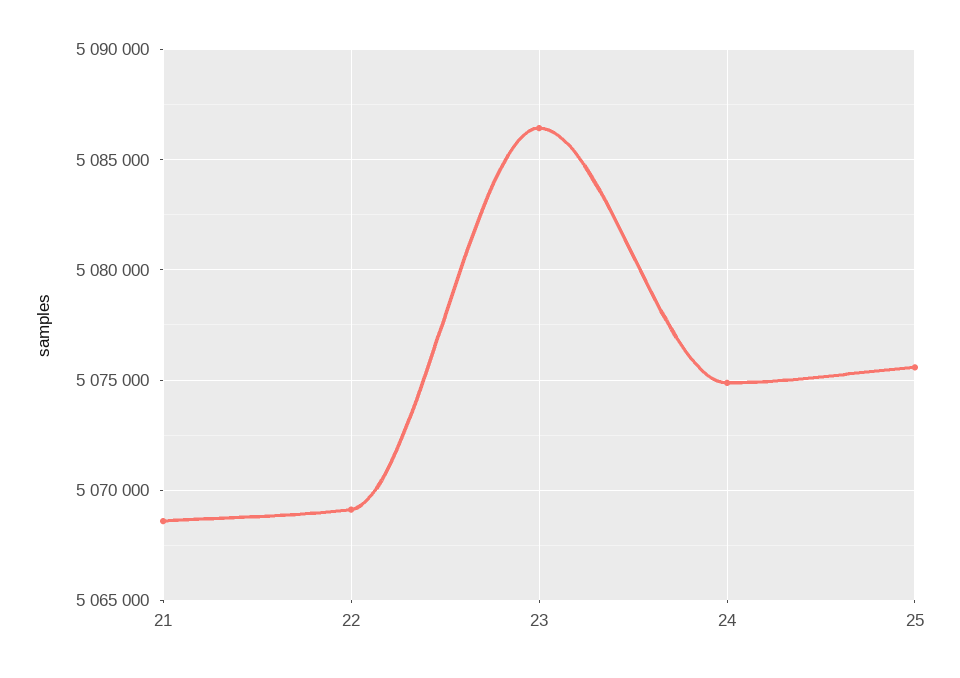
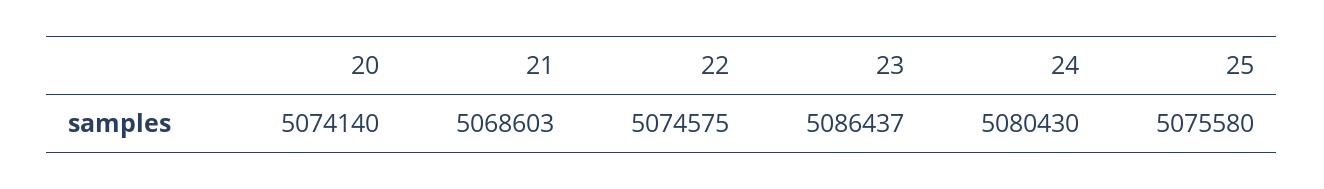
22: 5069000 -> 5074575
24: 5075000 -> 5080430
20: none -> 5074140

